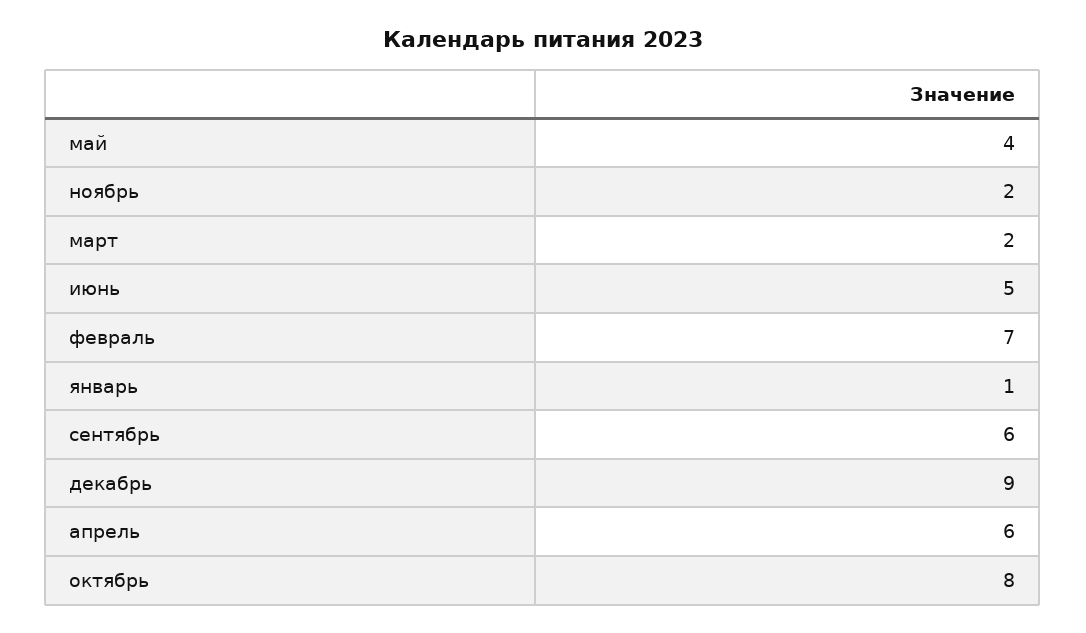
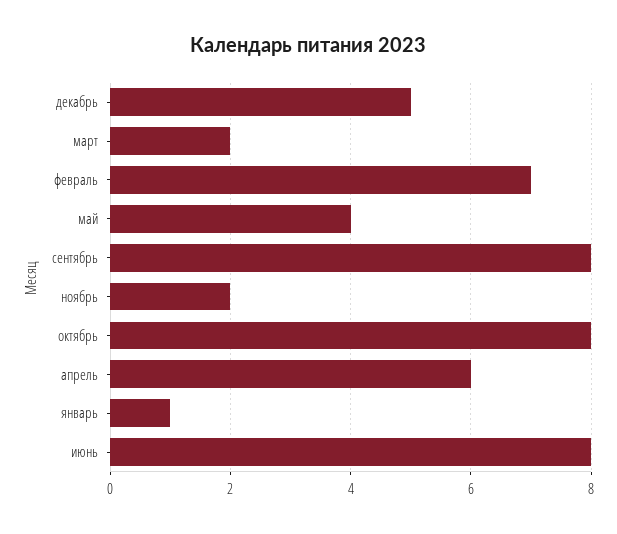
июнь: 5 -> 8
сентябрь: 6 -> 8
декабрь: 9 -> 5

